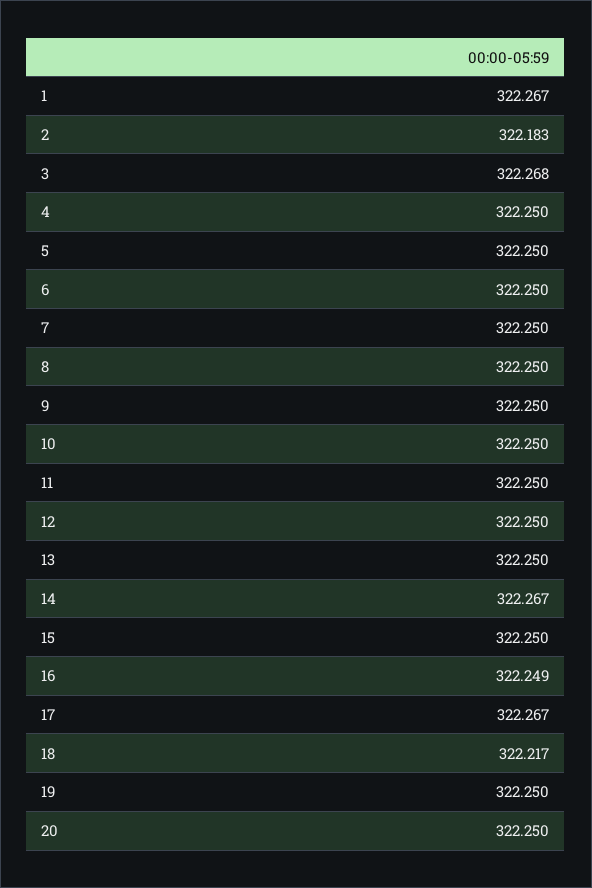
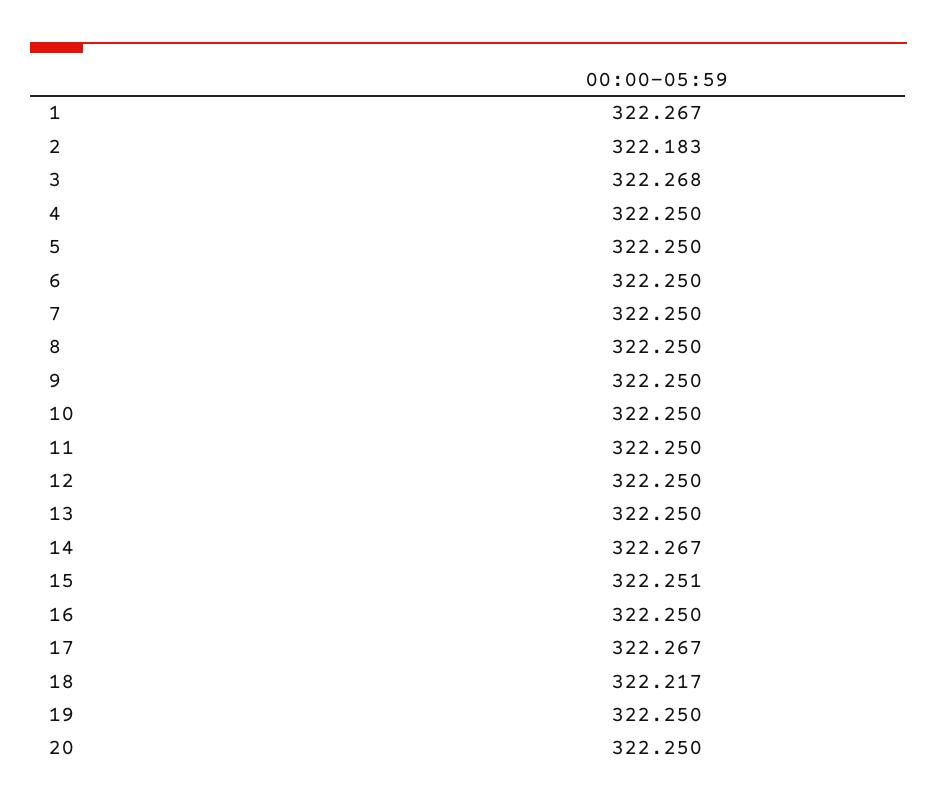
15: 322.25 -> 322.251
16: 322.249 -> 322.25

